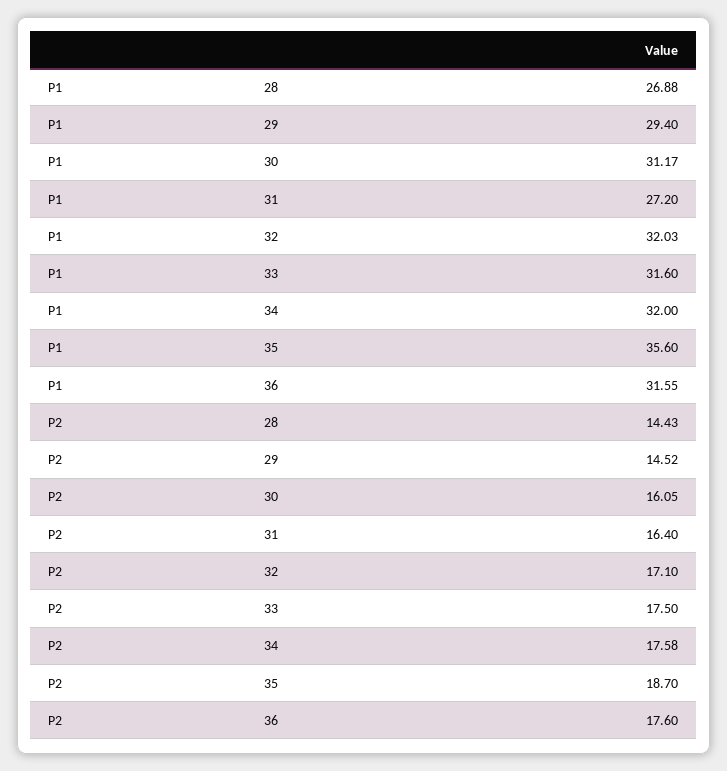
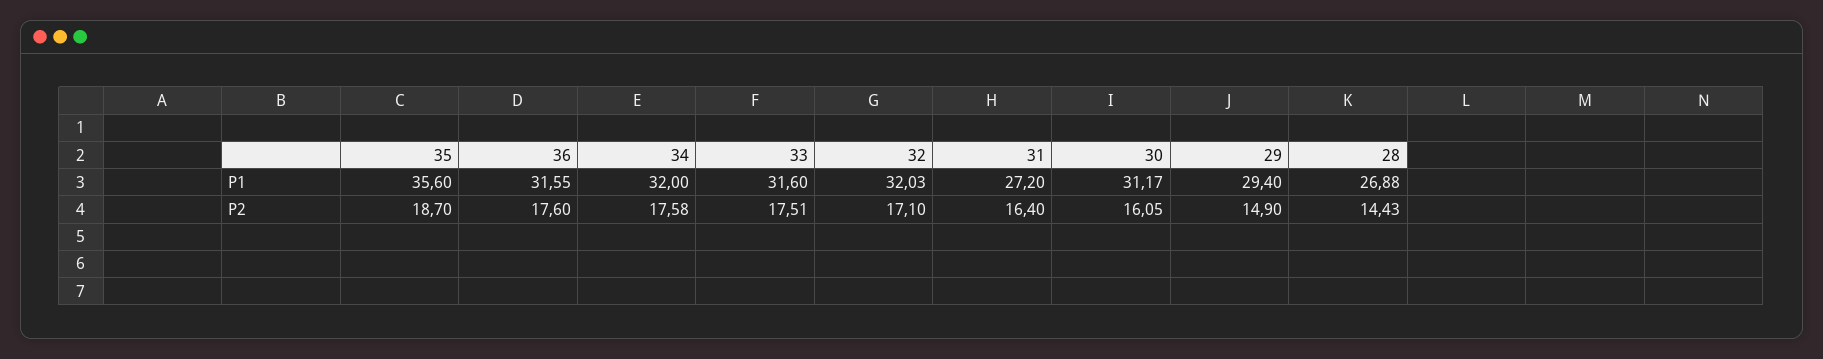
P2, 29: 14.52 -> 14.9
P2, 33: 17.5 -> 17.51

